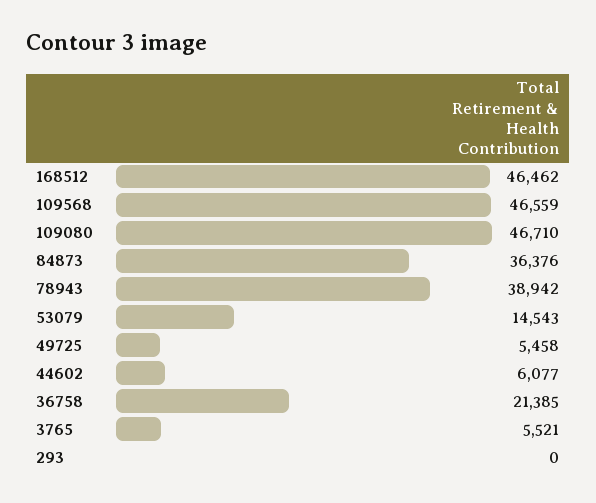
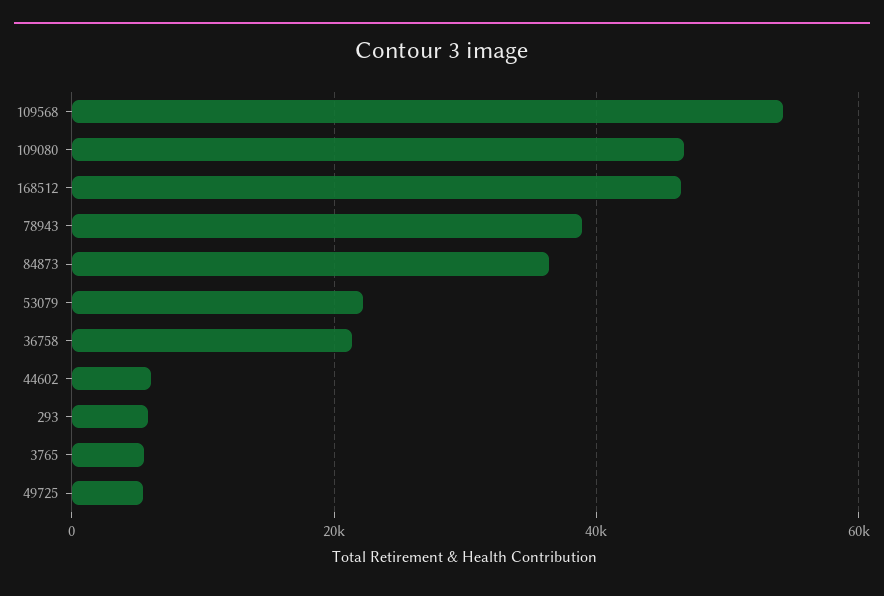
109568: 46559 -> 54000
53079: 14543 -> 22000
293: 0 -> 6000

